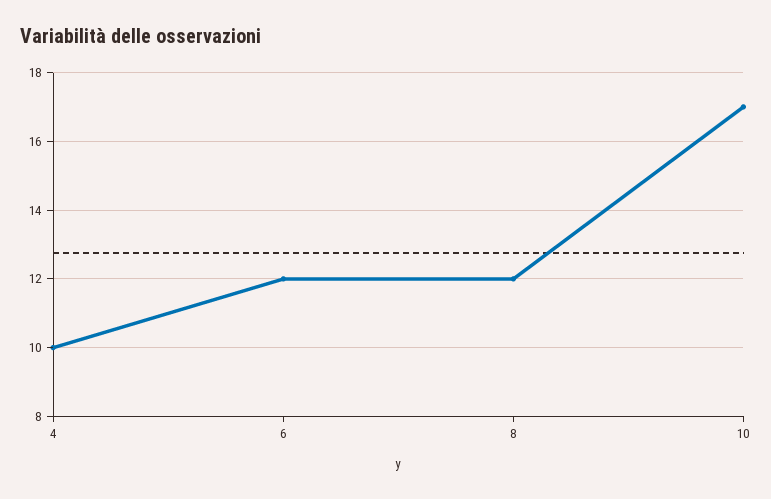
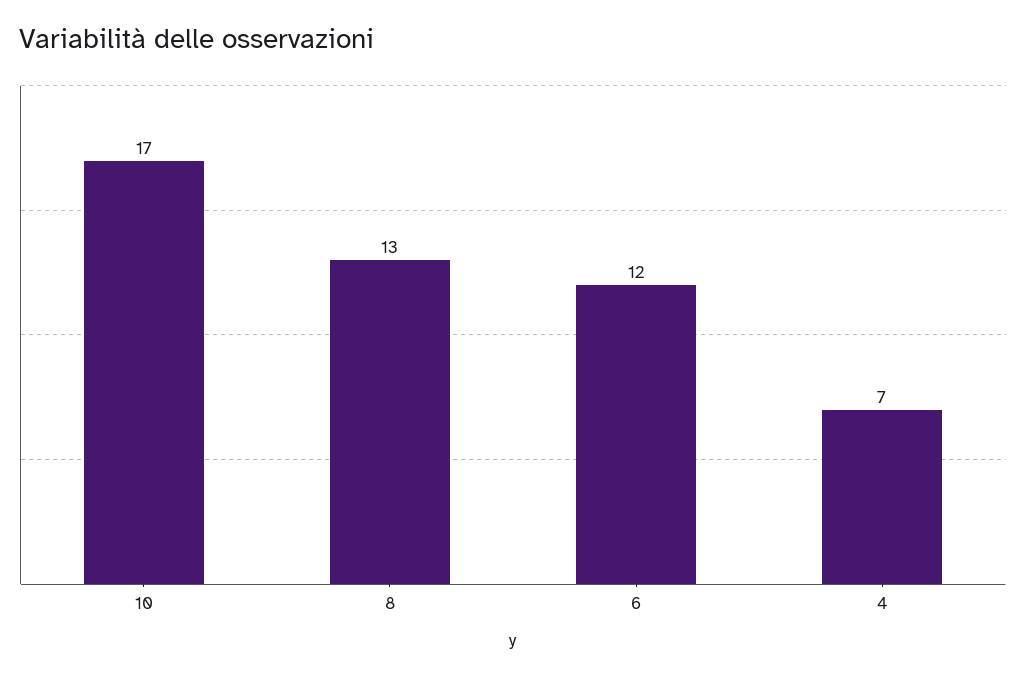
4: 10 -> 7
8: 12 -> 13

